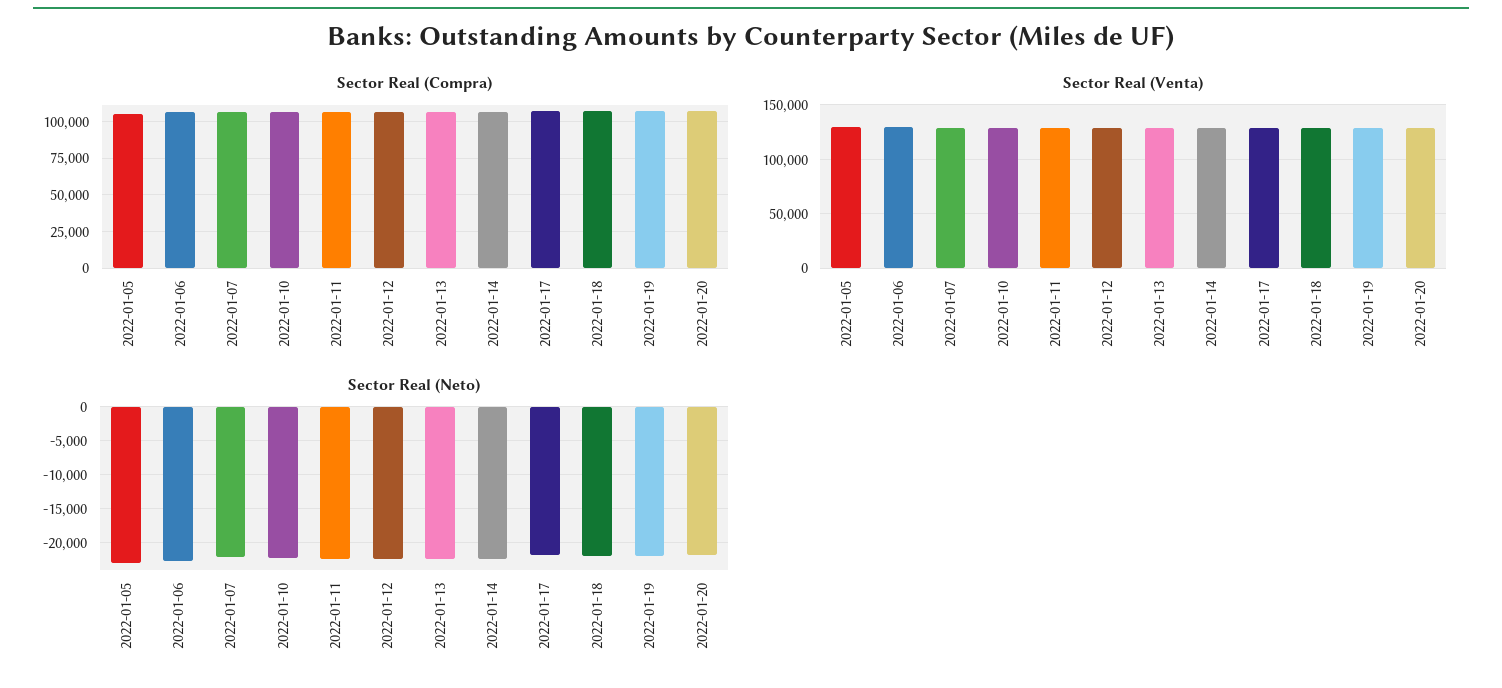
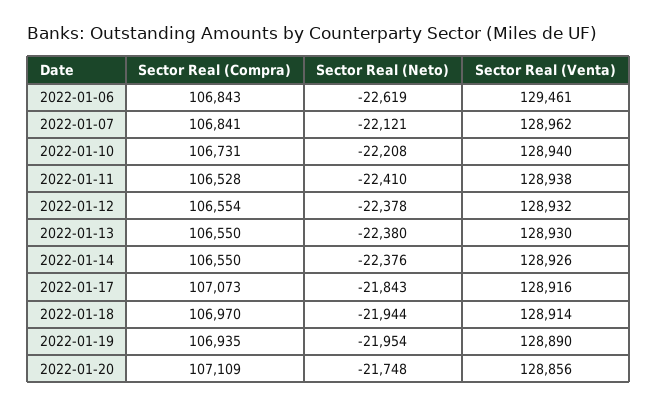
Sector Real (Compra), 2022-01-05: 105000 -> none
Sector Real (Venta), 2022-01-05: 130000 -> none
Sector Real (Neto), 2022-01-05: -23000 -> none

